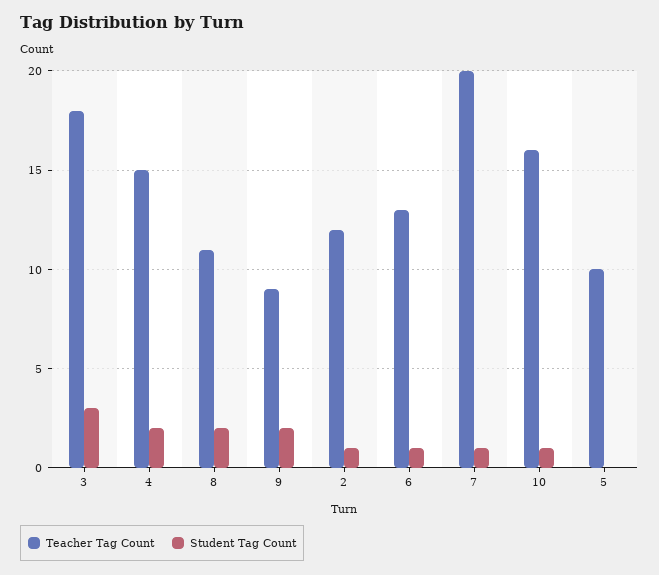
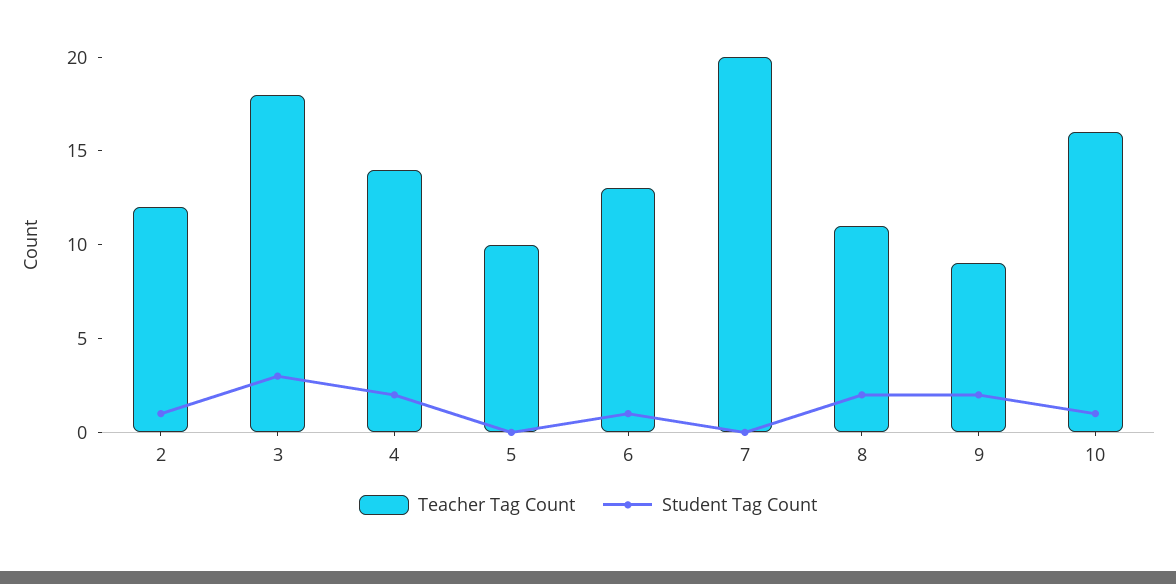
Teacher Tag Count, 4: 15 -> 14
Student Tag Count, 7: 1 -> 0

